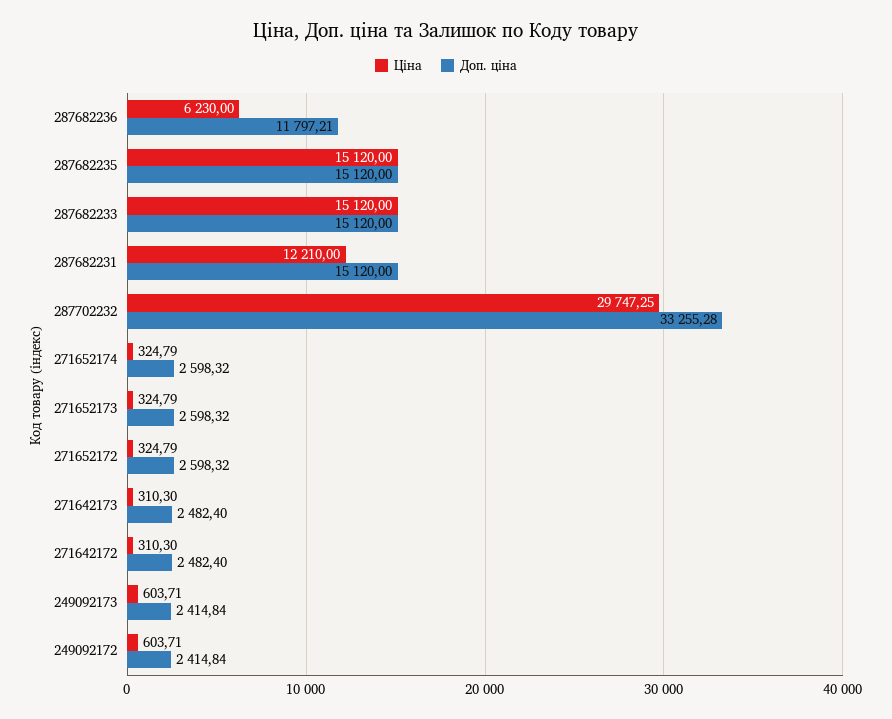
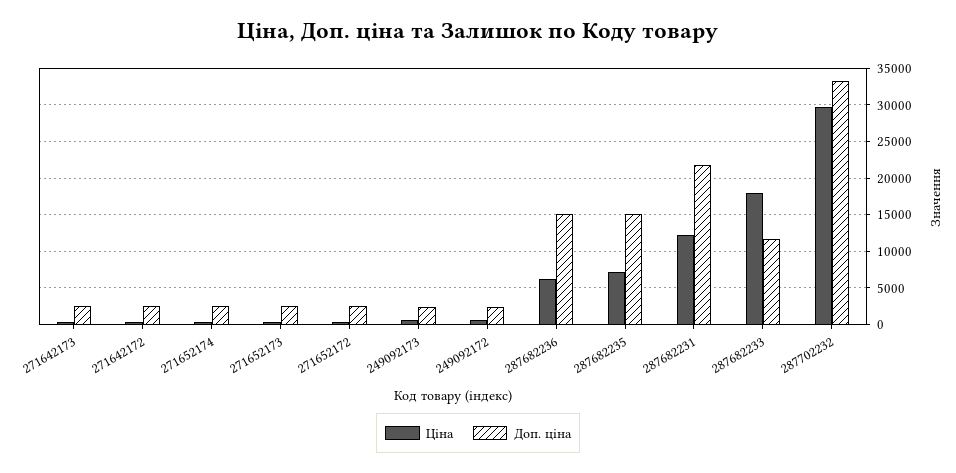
Доп. ціна, 287682236: 11797.21 -> 15000
Ціна, 287682235: 15120 -> 7000
Ціна, 287682233: 15120 -> 18000
Доп. ціна, 287682233: 15120 -> 12000
Доп. ціна, 287682231: 15120 -> 22000

